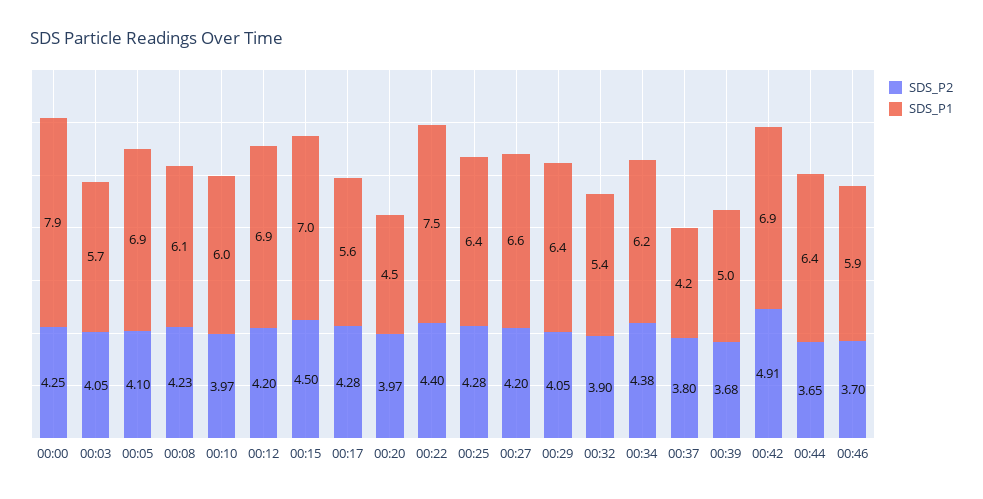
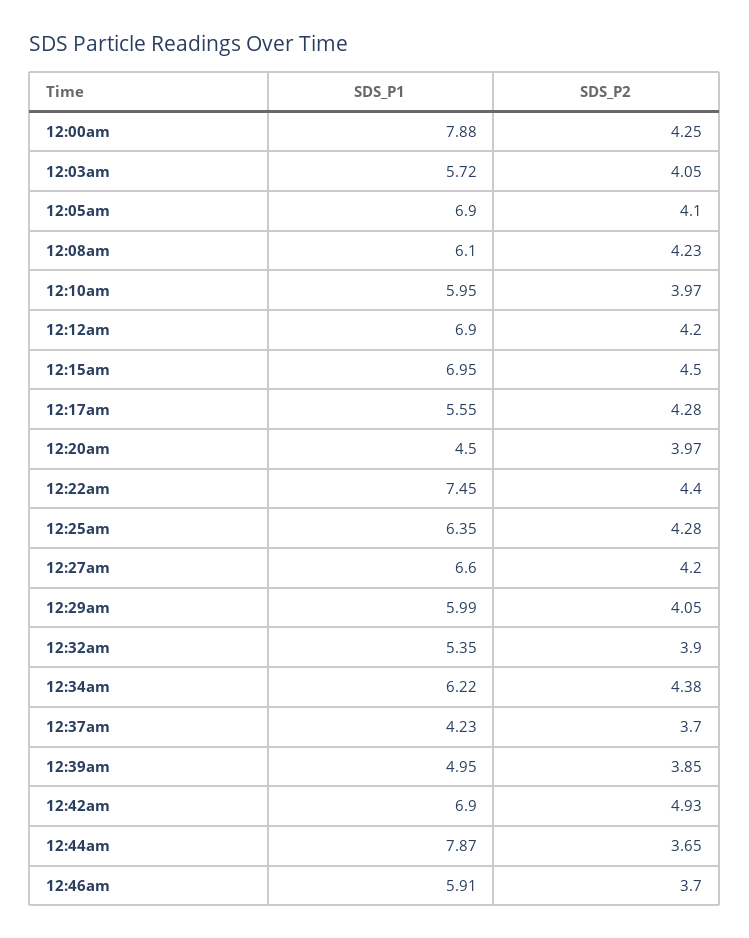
SDS_P1, 00:29: 6.4 -> 5.99
SDS_P2, 00:37: 3.8 -> 3.7
SDS_P2, 00:39: 3.68 -> 3.85
SDS_P2, 00:42: 4.91 -> 4.93
SDS_P1, 00:44: 6.4 -> 7.87

